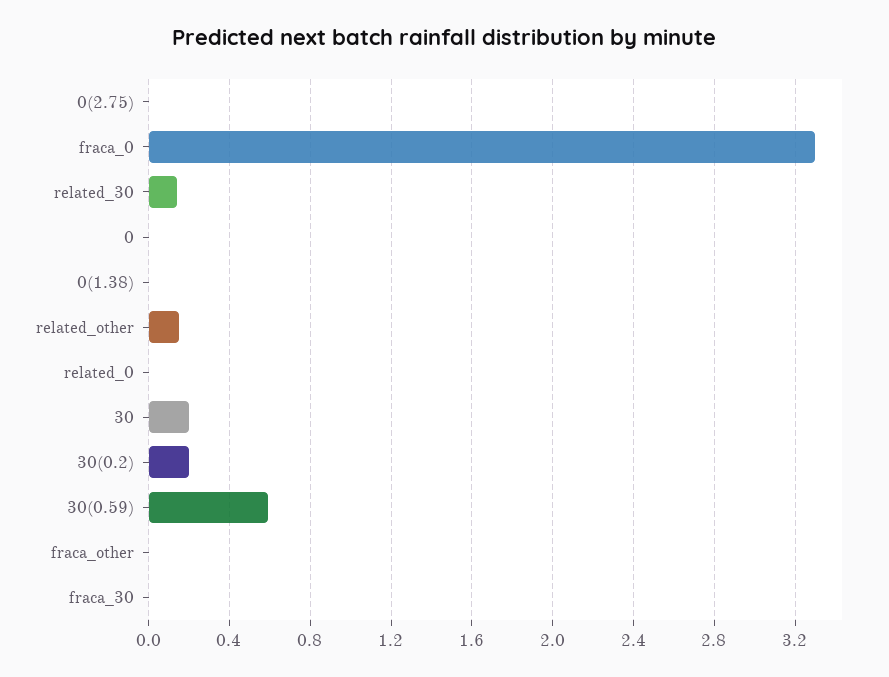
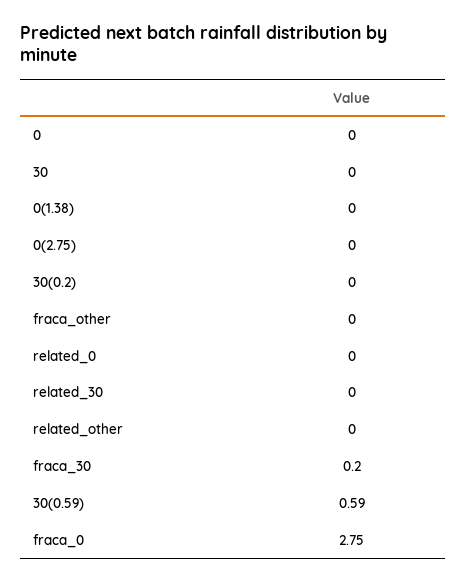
fraca_0: 3.3 -> 2.75
related_30: 0.15 -> 0
related_other: 0.15 -> 0
30: 0.2 -> 0
30(0.2): 0.2 -> 0
fraca_30: 0 -> 0.2

